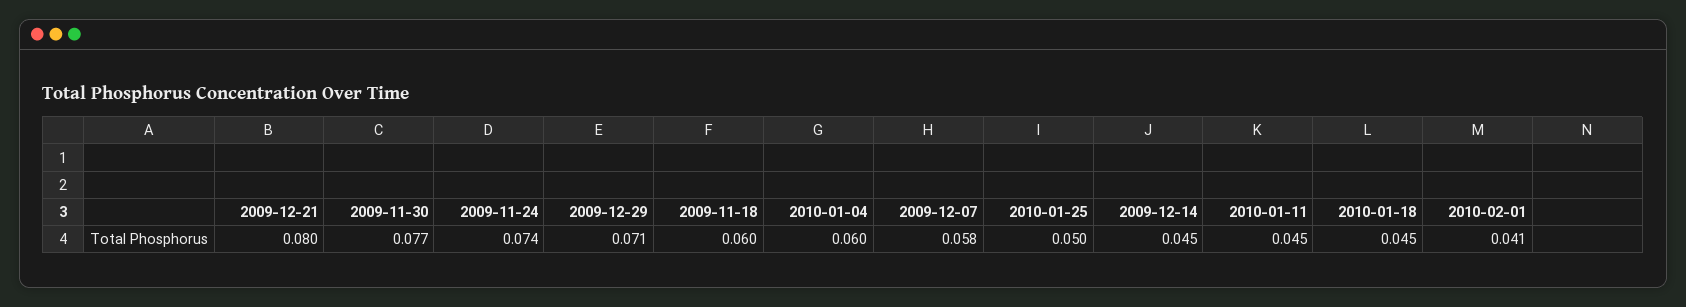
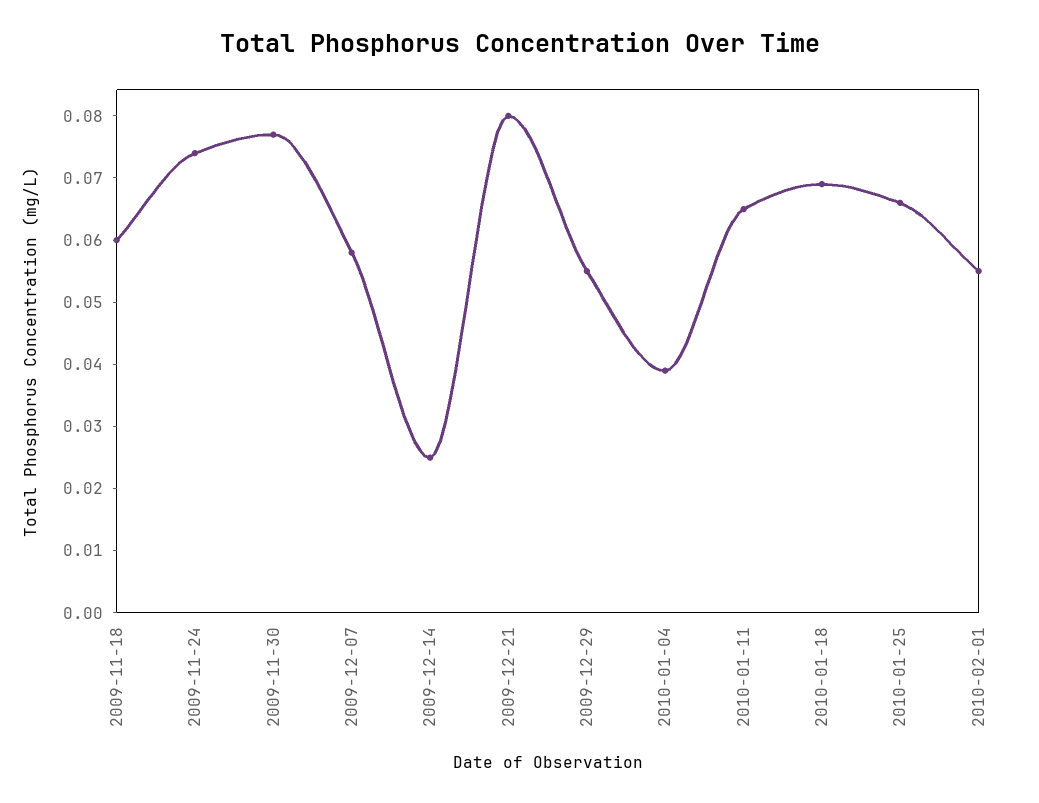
2009-12-29: 0.071 -> 0.055
2010-01-04: 0.06 -> 0.04
2010-01-25: 0.05 -> 0.065
2009-12-14: 0.045 -> 0.025
2010-01-11: 0.045 -> 0.065
2010-01-18: 0.045 -> 0.07
2010-02-01: 0.041 -> 0.055

